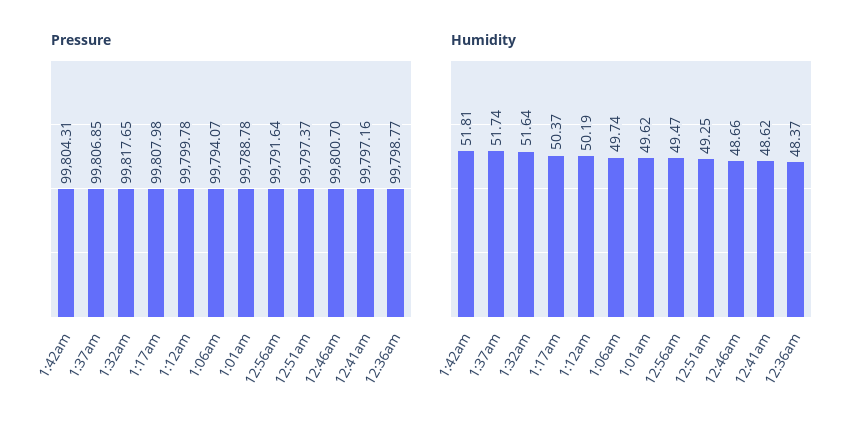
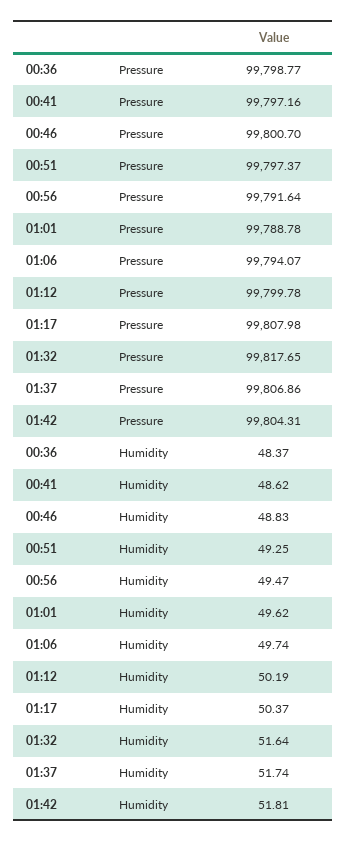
Pressure, 1:37am: 99806.85 -> 99806.86
Humidity, 12:46am: 48.66 -> 48.83

